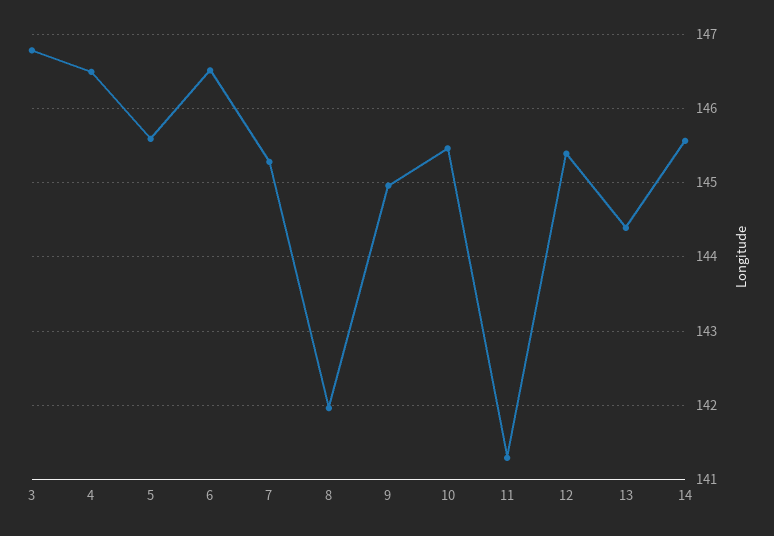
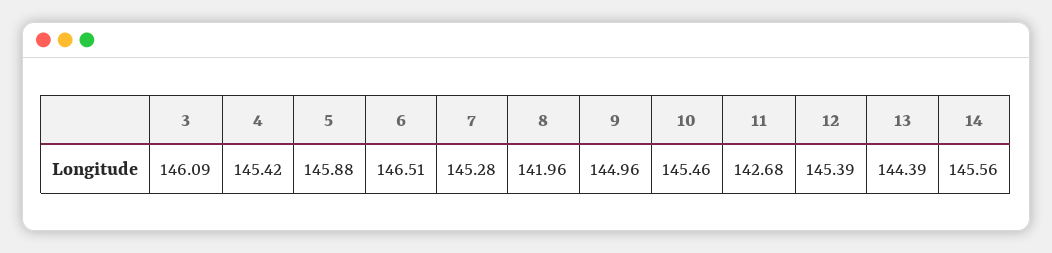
3: 146.8 -> 146.09
4: 146.5 -> 145.42
5: 145.6 -> 145.88
11: 141.3 -> 142.68

